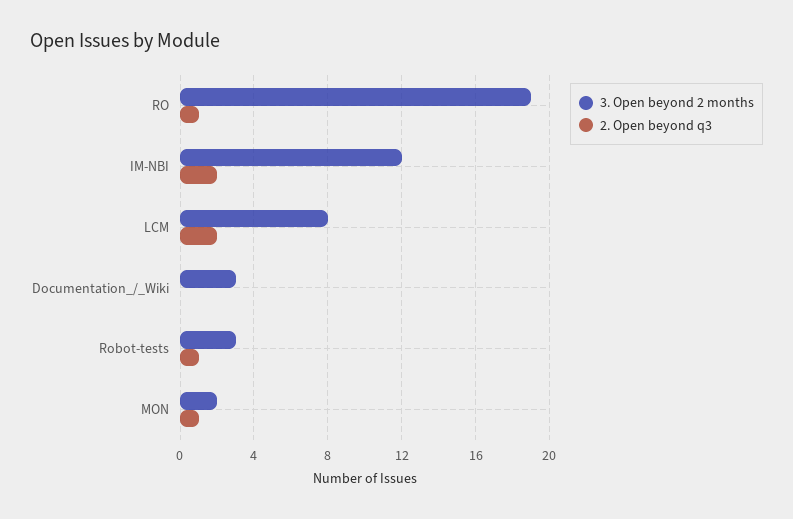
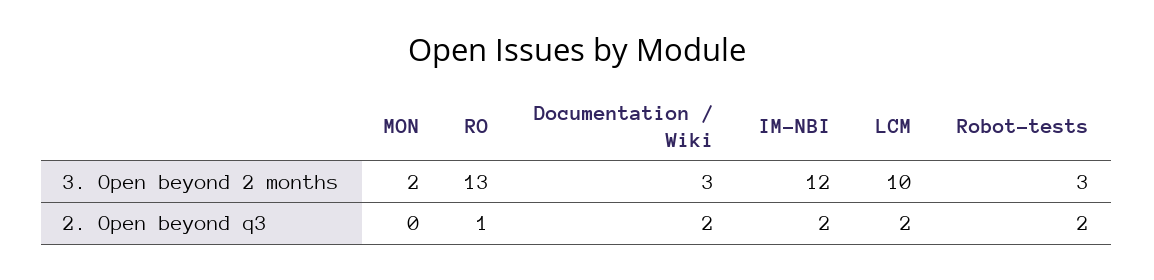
3. Open beyond 2 months, RO: 19 -> 13
3. Open beyond 2 months, LCM: 8 -> 10
2. Open beyond q3, Documentation_/_Wiki: 0 -> 2
2. Open beyond q3, Robot-tests: 1 -> 2
2. Open beyond q3, MON: 1 -> 0

